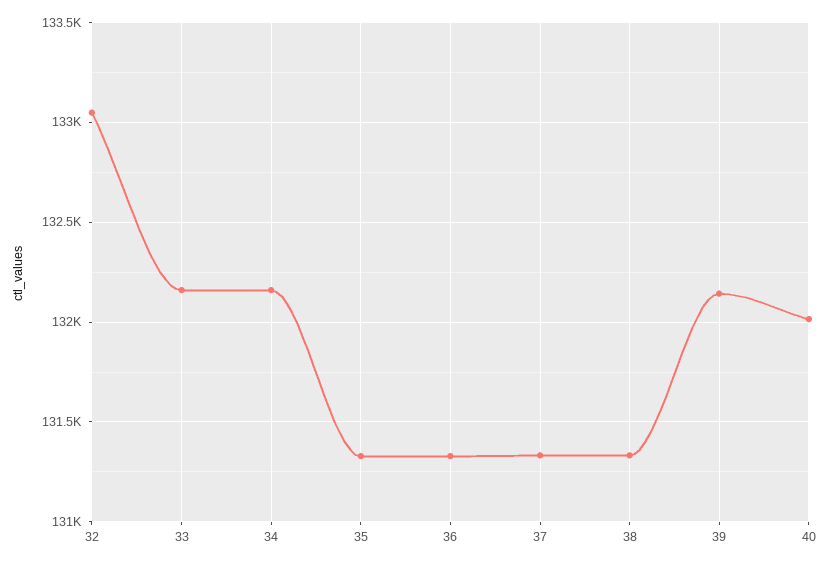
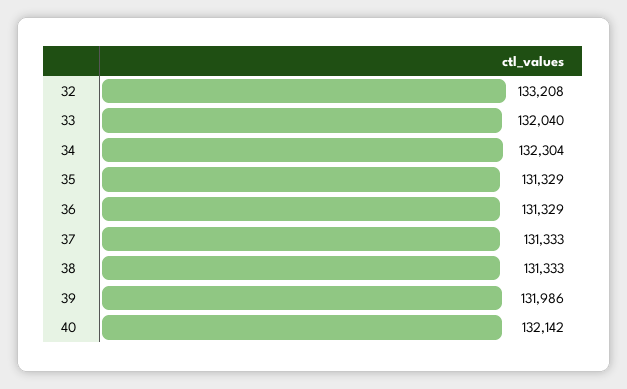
32: 133050 -> 133208
33: 132150 -> 132040
34: 132150 -> 132304
39: 132150 -> 131986
40: 132000 -> 132142

